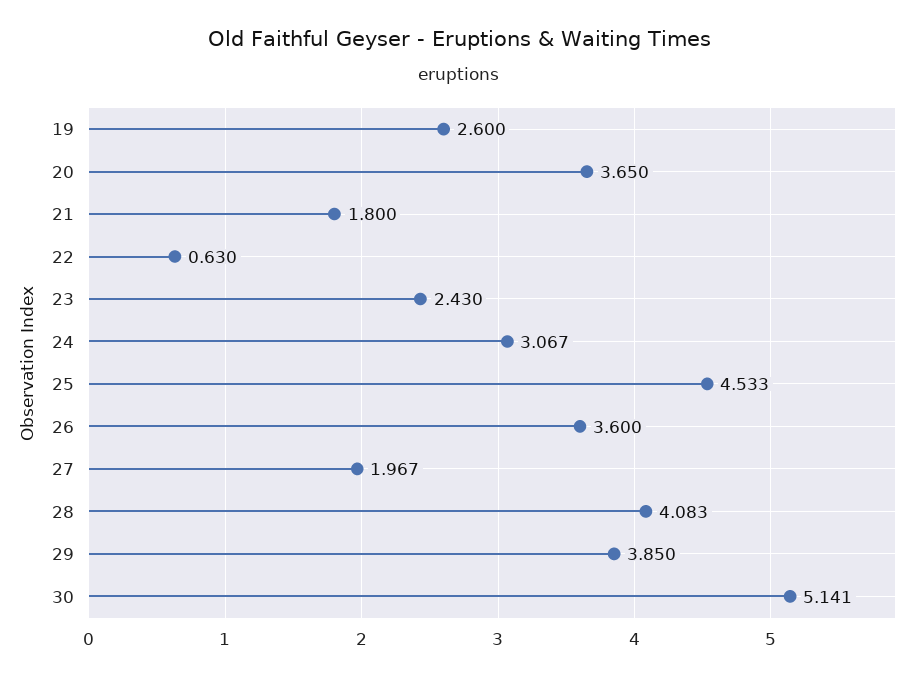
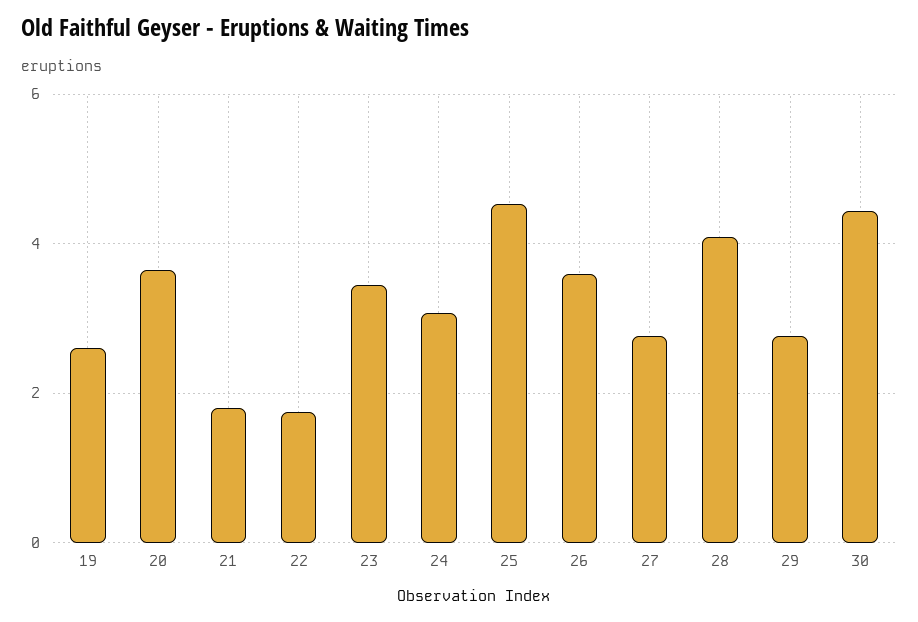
22: 0.63 -> 1.8
23: 2.43 -> 3.4
27: 1.967 -> 2.8
29: 3.85 -> 2.8
30: 5.141 -> 4.4

